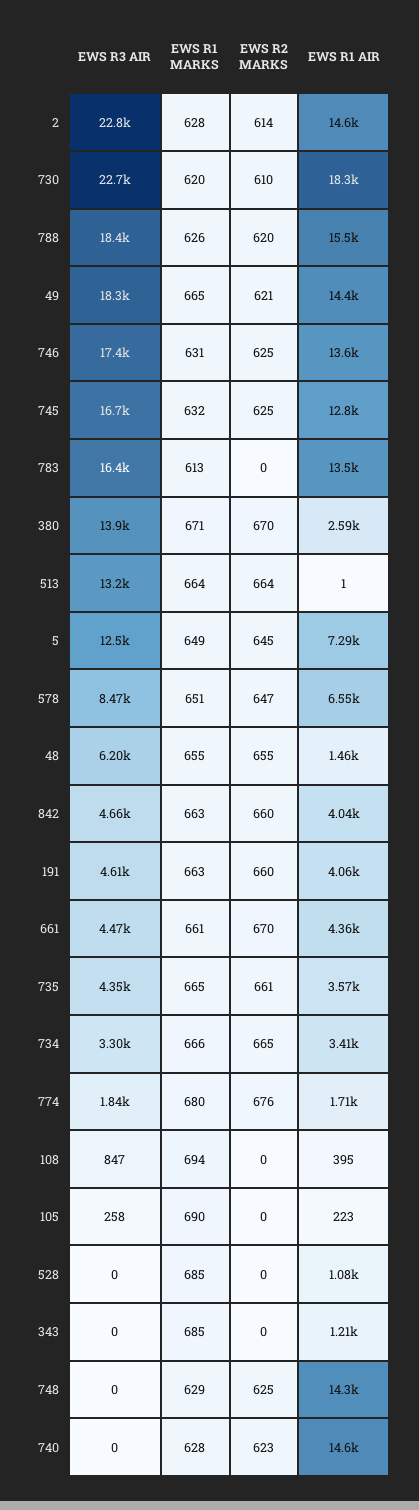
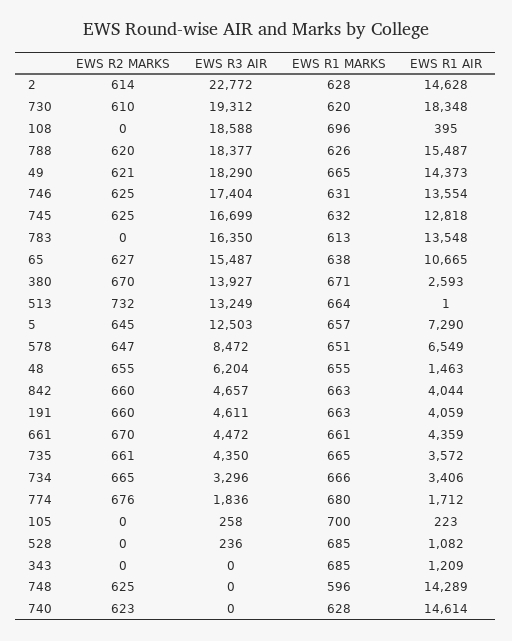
EWS R3 AIR, 730: 22700 -> 19312
EWS R2 MARKS, 513: 664 -> 732
EWS R1 MARKS, 5: 649 -> 657
EWS R3 AIR, 108: 847 -> 18588
EWS R1 MARKS, 108: 694 -> 696
EWS R1 MARKS, 105: 690 -> 700
EWS R3 AIR, 528: 0 -> 236
EWS R1 MARKS, 748: 629 -> 596
EWS R2 MARKS, 65: none -> 627
EWS R3 AIR, 65: none -> 15487
EWS R1 MARKS, 65: none -> 638
EWS R1 AIR, 65: none -> 10665

